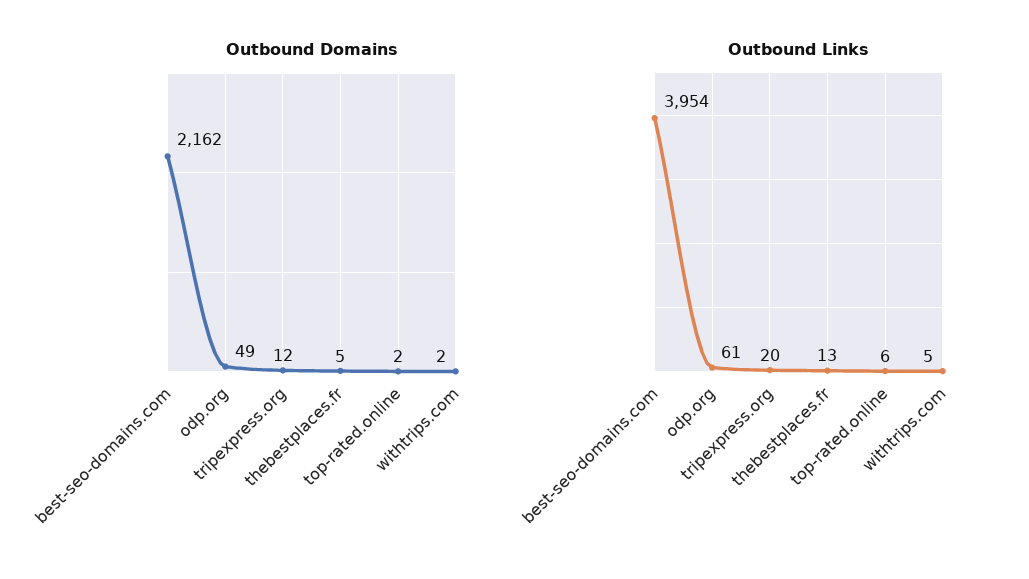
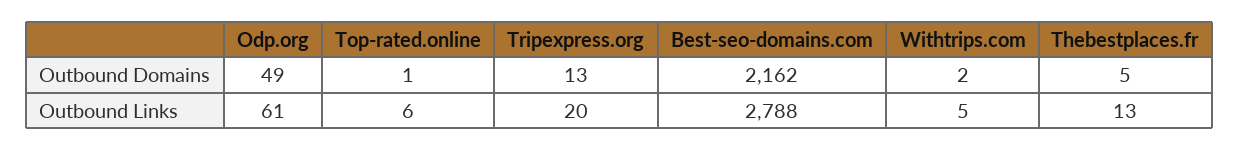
Outbound Domains, tripexpress.org: 12 -> 13
Outbound Domains, top-rated.online: 2 -> 1
Outbound Links, best-seo-domains.com: 3954 -> 2788

